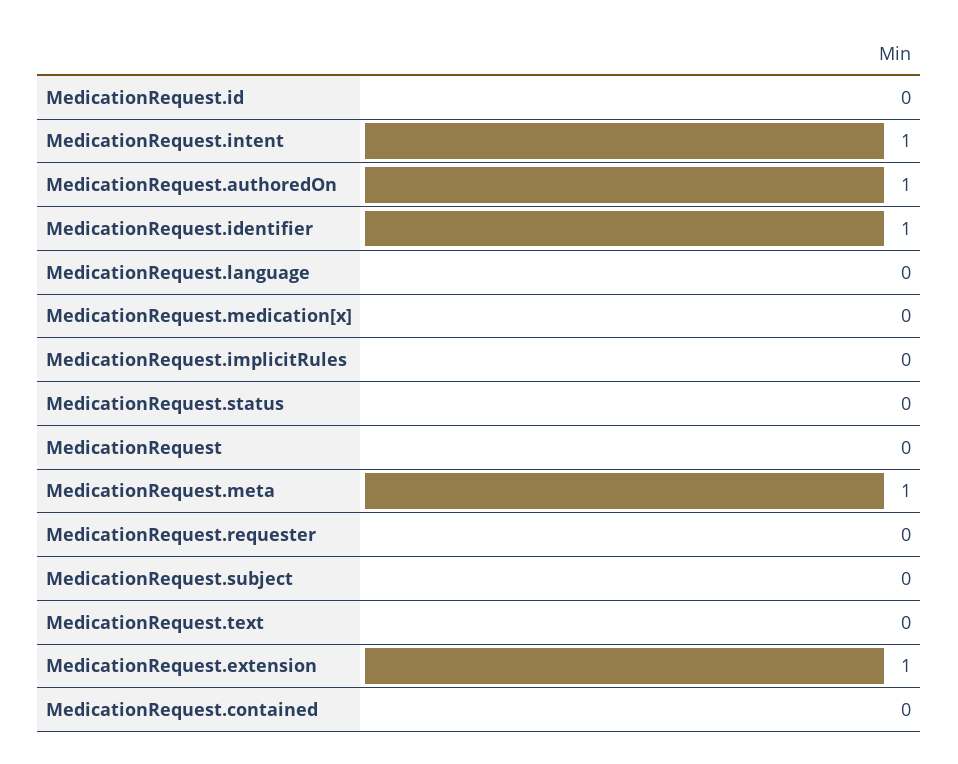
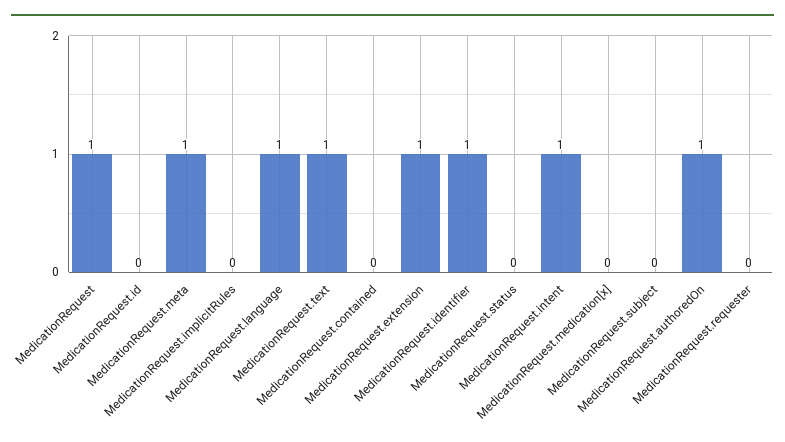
MedicationRequest.language: 0 -> 1
MedicationRequest: 0 -> 1
MedicationRequest.text: 0 -> 1

